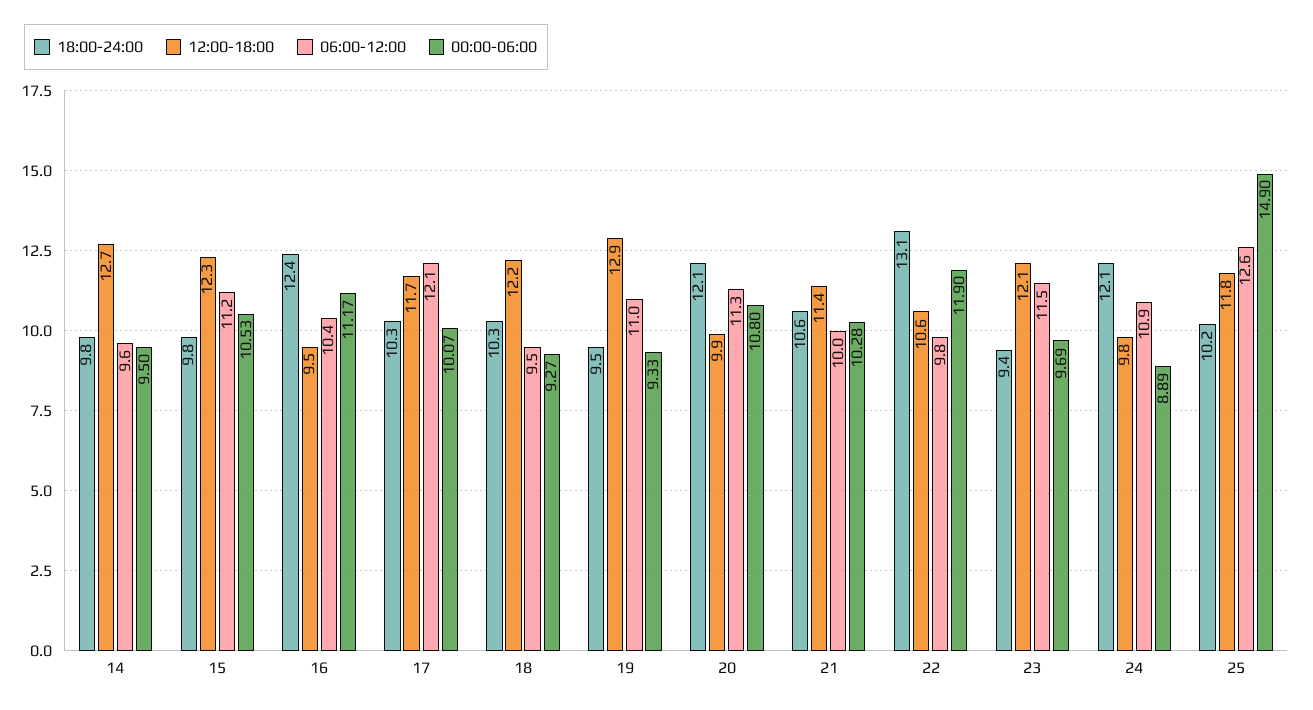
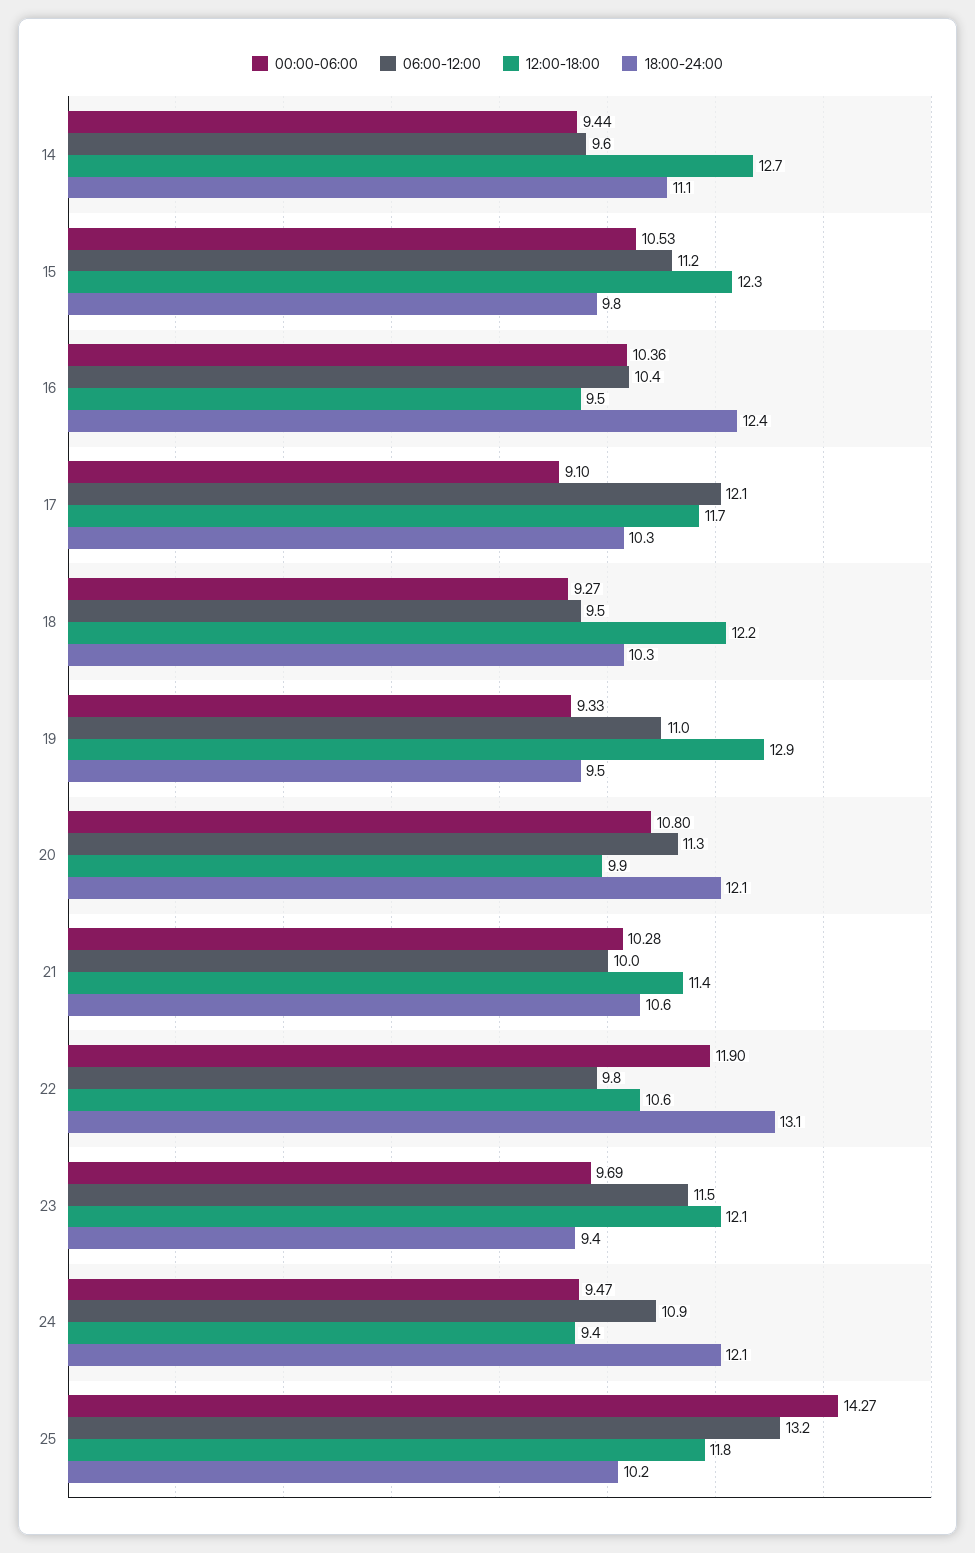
18:00-24:00, 14: 9.8 -> 11.1
00:00-06:00, 14: 9.5 -> 9.44
00:00-06:00, 16: 11.17 -> 10.36
00:00-06:00, 17: 10.07 -> 9.1
12:00-18:00, 24: 9.8 -> 9.4
00:00-06:00, 24: 8.89 -> 9.47
06:00-12:00, 25: 12.6 -> 13.2
00:00-06:00, 25: 14.9 -> 14.27

